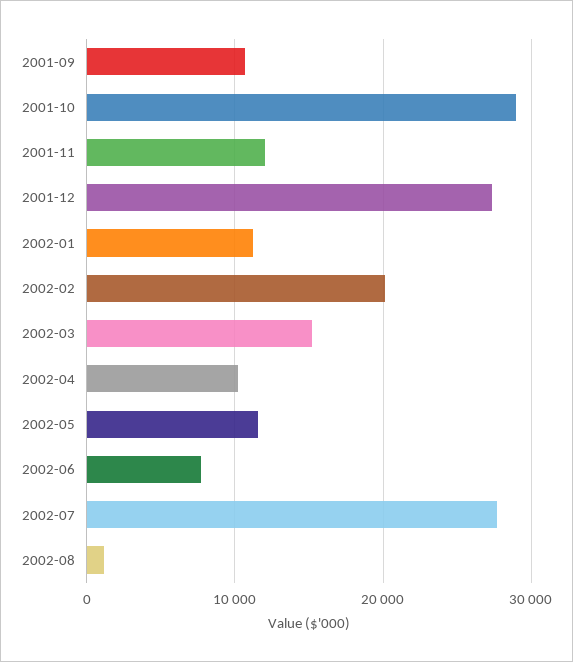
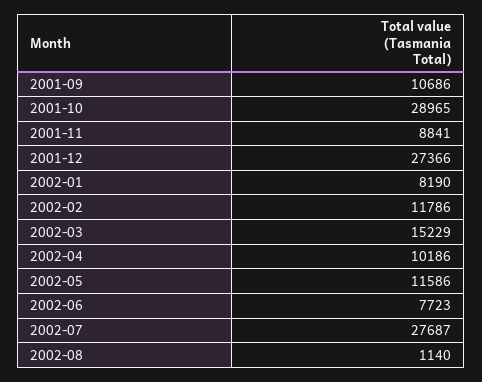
2001-11: 12000 -> 8841
2002-01: 11000 -> 8190
2002-02: 20000 -> 11786

